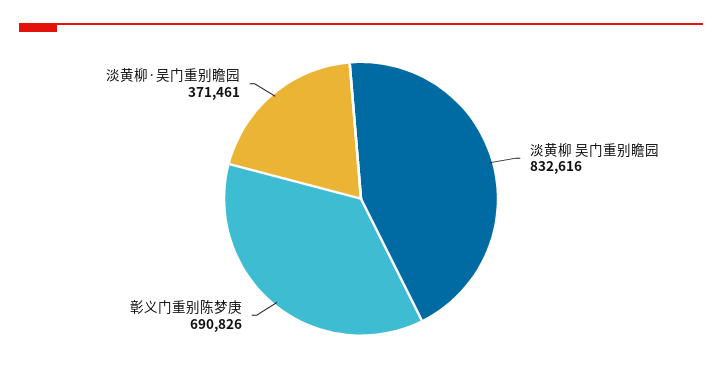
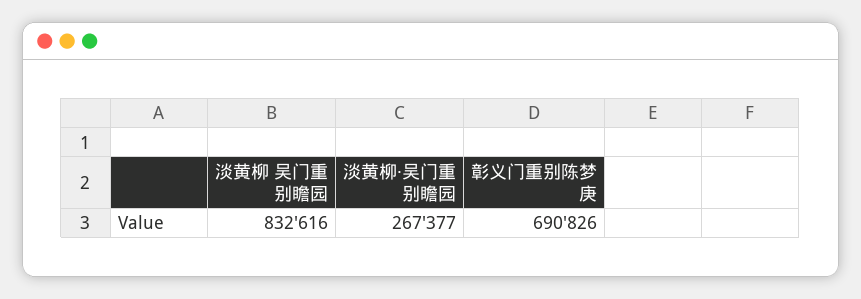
淡黄柳·吴门重别瞻园: 371461 -> 267377

